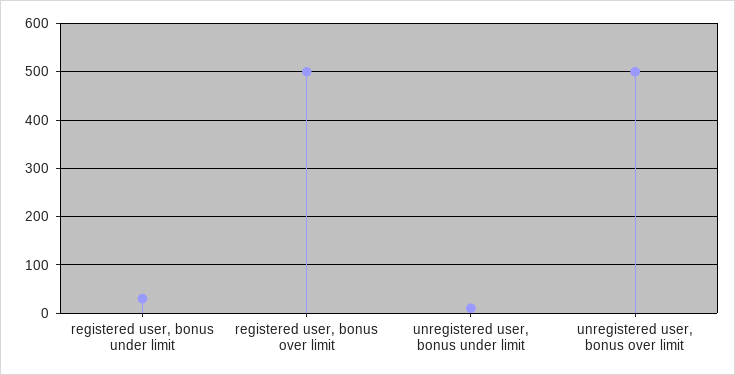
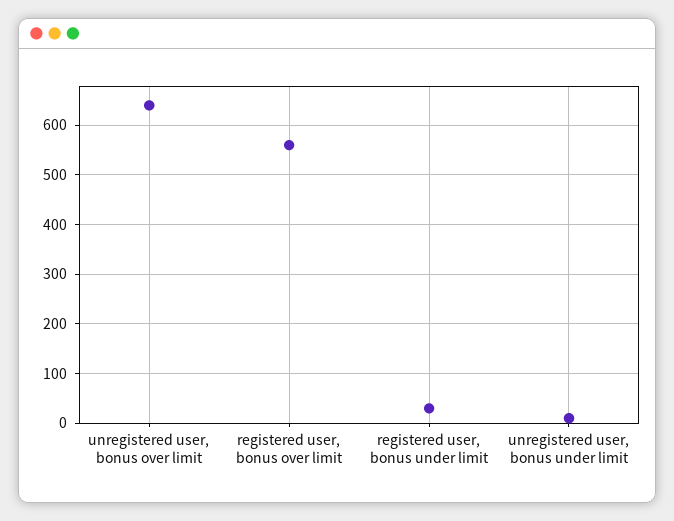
registered user, bonus over limit: 500 -> 560
unregistered user, bonus over limit: 500 -> 640

